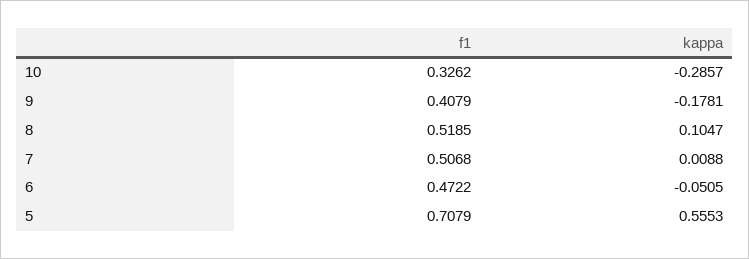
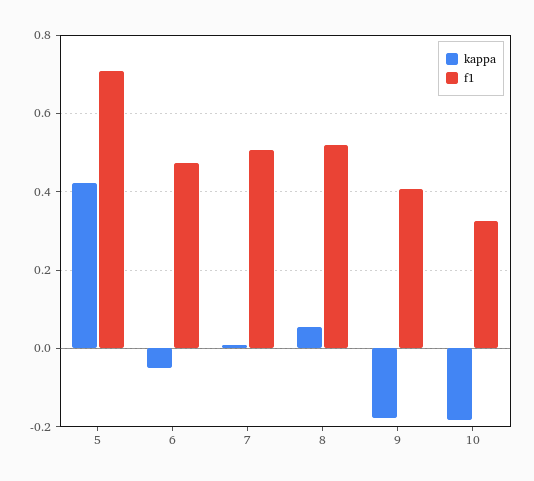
kappa, 10: -0.2857 -> -0.18
kappa, 8: 0.1047 -> 0.06
kappa, 5: 0.5553 -> 0.42

